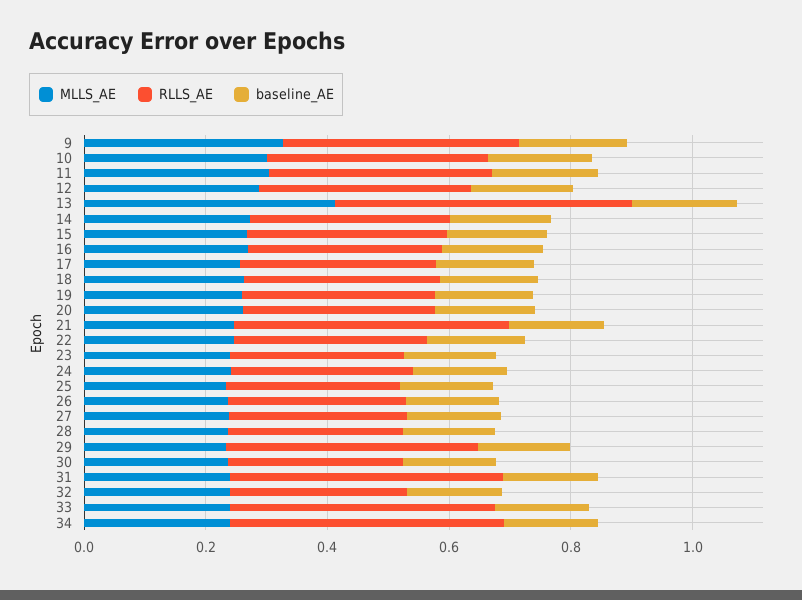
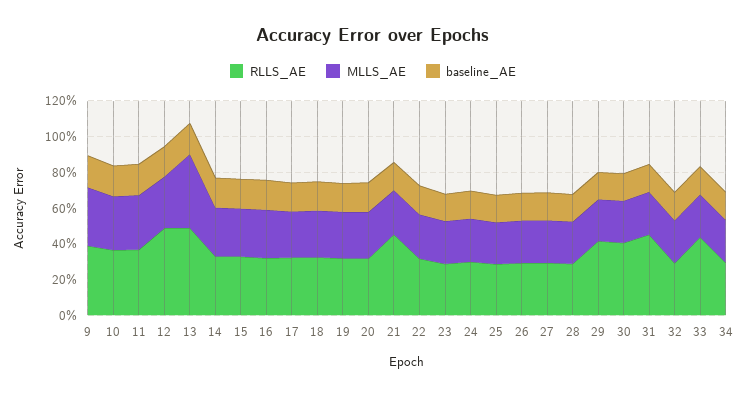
RLLS_AE, 12: 0.35 -> 0.5
RLLS_AE, 30: 0.3 -> 0.4
RLLS_AE, 34: 0.45 -> 0.3

